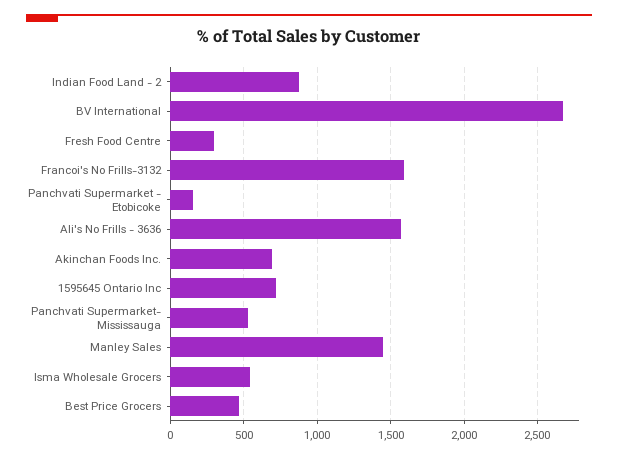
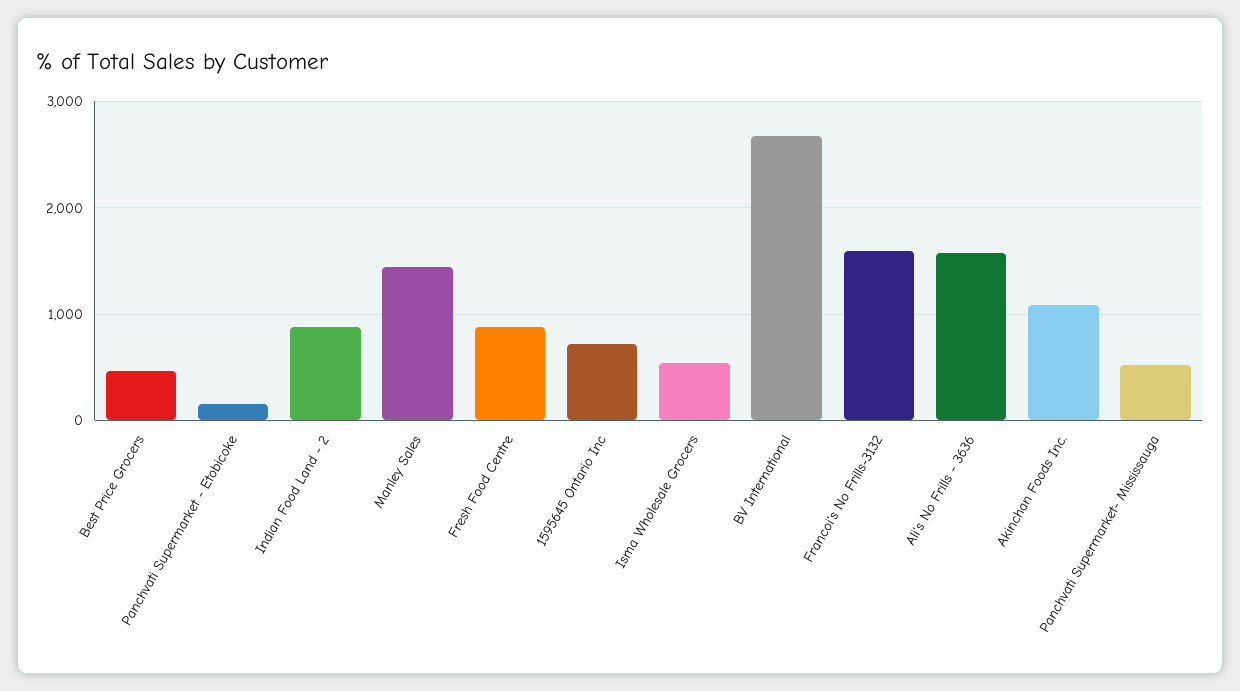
Fresh Food Centre: 300 -> 900
Akinchan Foods Inc.: 700 -> 1100

